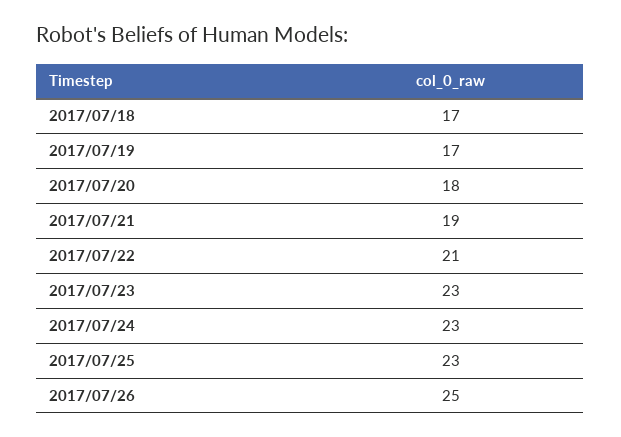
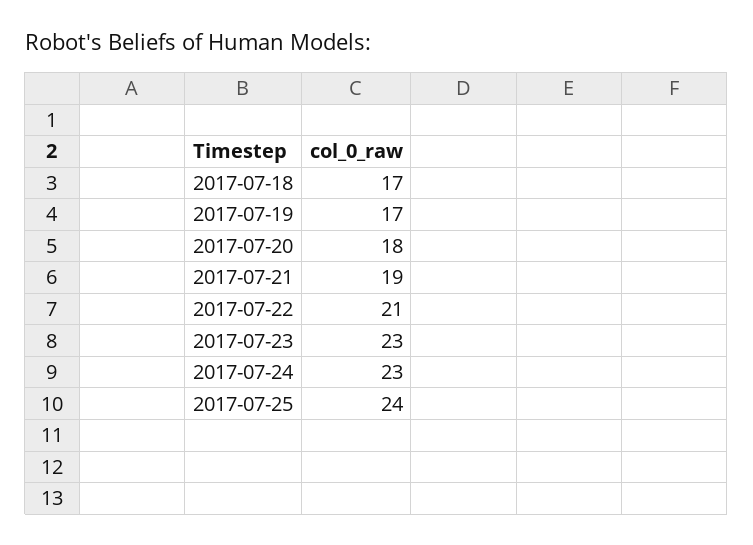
2017/07/25: 23 -> 24
2017/07/26: 25 -> none

